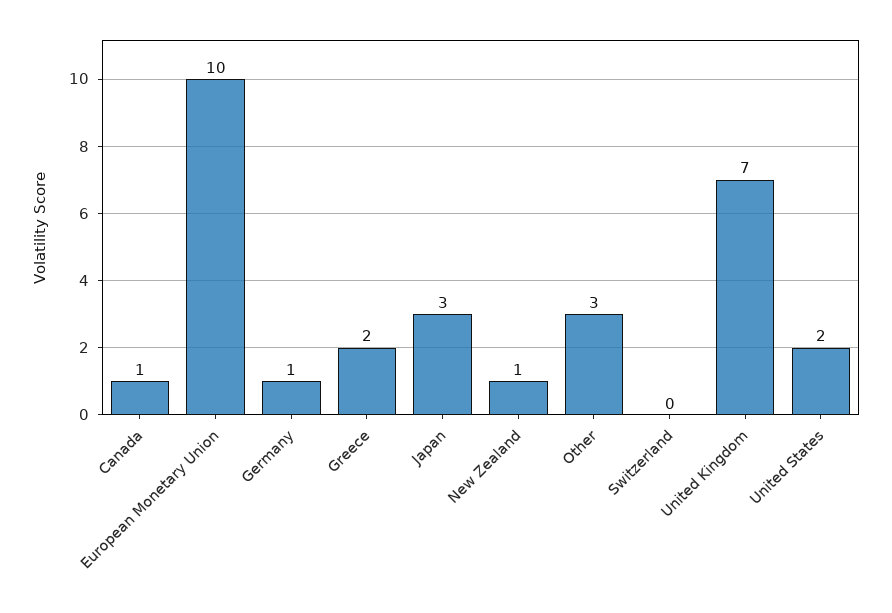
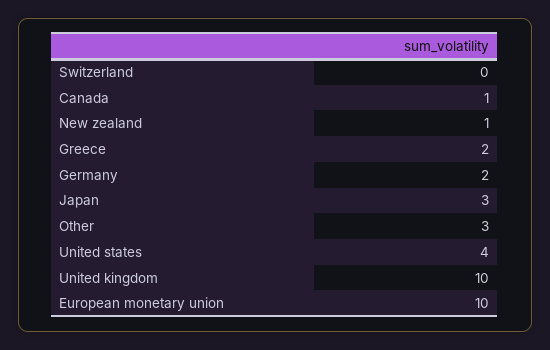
Germany: 1 -> 2
United Kingdom: 7 -> 10
United States: 2 -> 4

